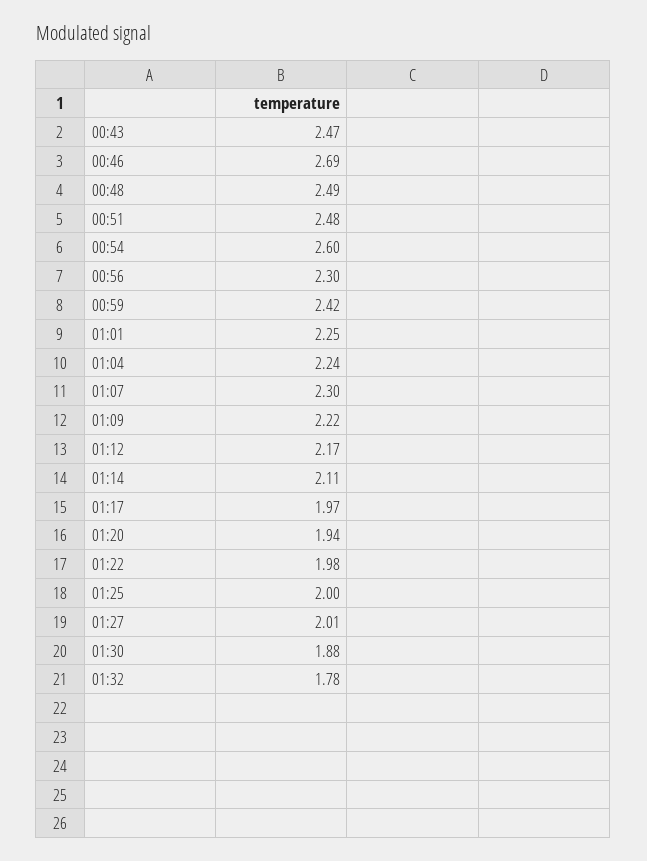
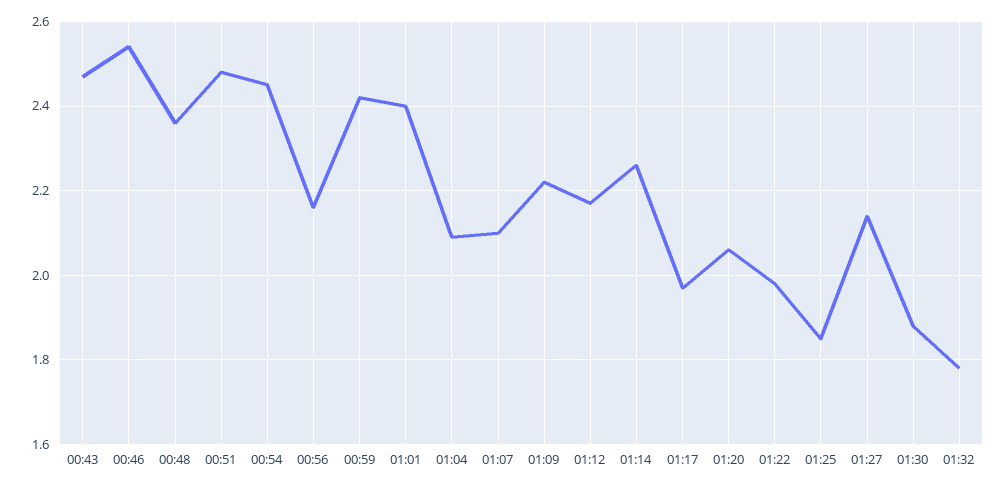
00:46: 2.69 -> 2.55
00:48: 2.49 -> 2.35
00:54: 2.6 -> 2.45
00:56: 2.3 -> 2.15
01:01: 2.25 -> 2.4
01:04: 2.24 -> 2.1
01:07: 2.3 -> 2.1
01:14: 2.11 -> 2.25
01:20: 1.94 -> 2.05
01:25: 2 -> 1.85
01:27: 2.01 -> 2.15

